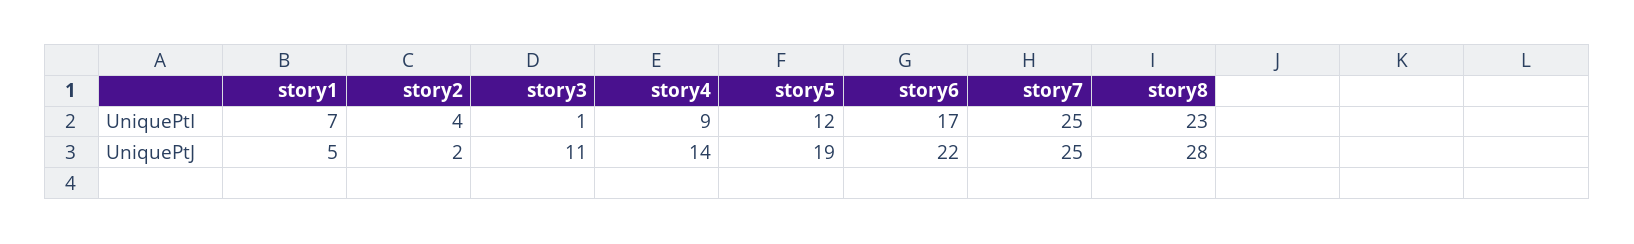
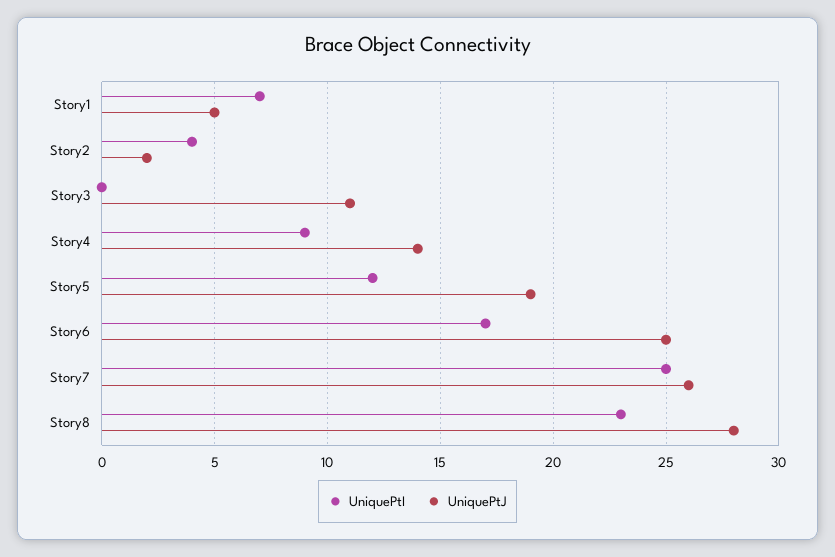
UniquePtI, story3: 1 -> 0
UniquePtJ, story6: 22 -> 25
UniquePtJ, story7: 25 -> 26

